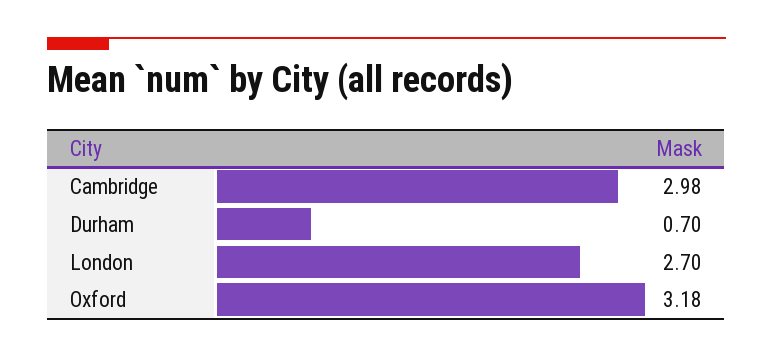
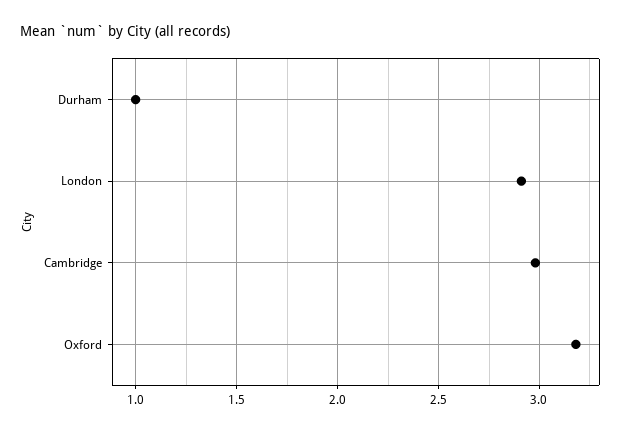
Durham: 0.7 -> 1
London: 2.7 -> 2.9

